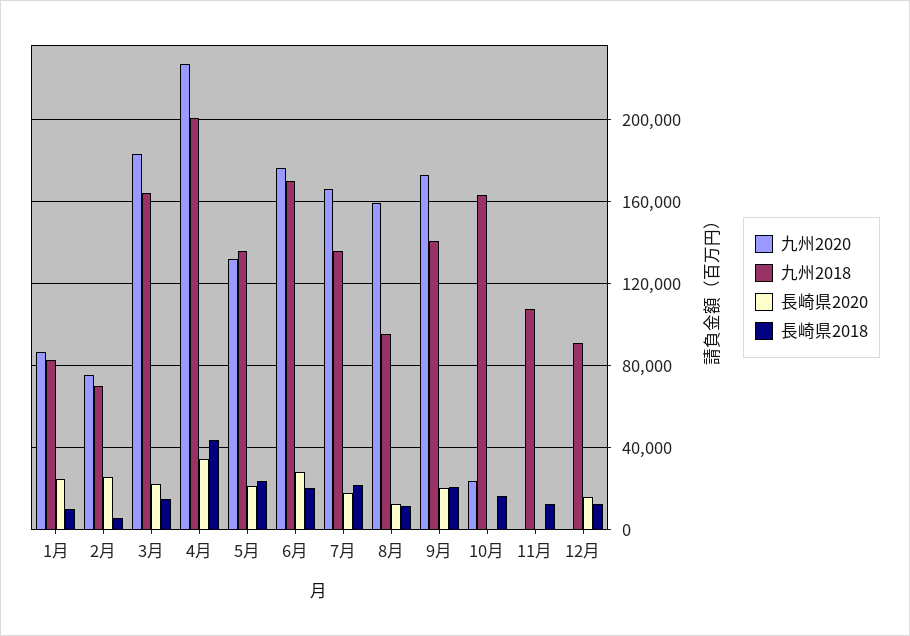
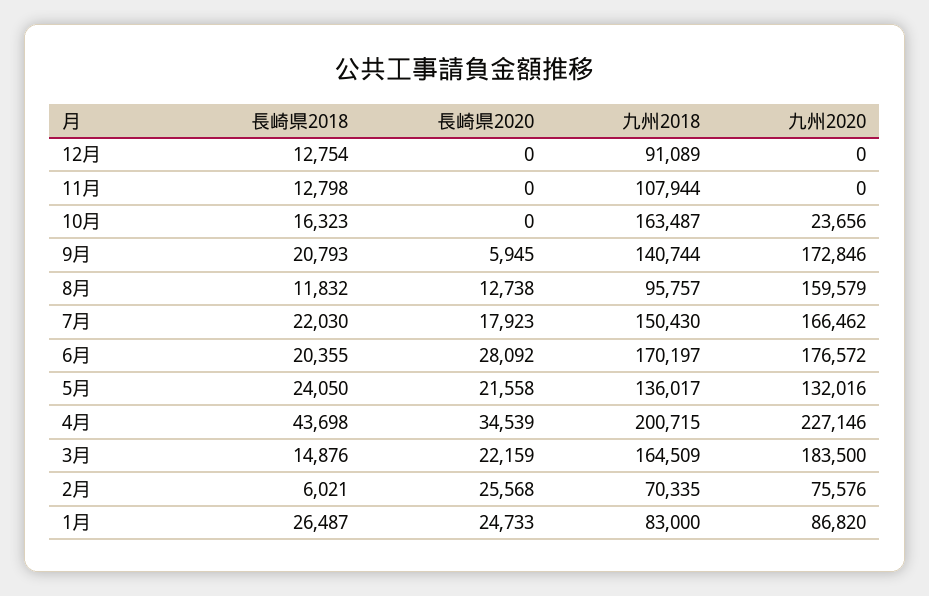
長崎県2018, 1月: 10000 -> 26487
九州2018, 7月: 135000 -> 150430
長崎県2020, 9月: 20000 -> 5945
長崎県2020, 12月: 15000 -> 0

